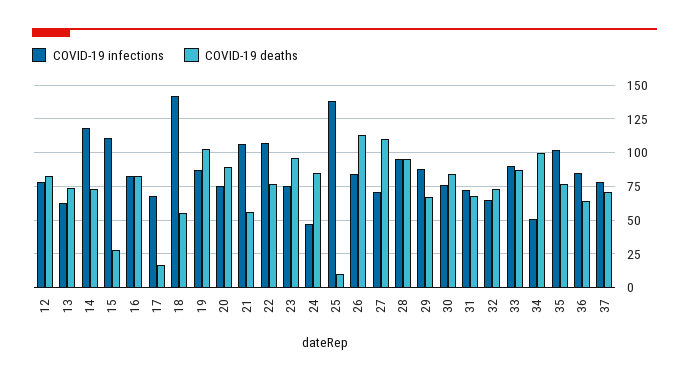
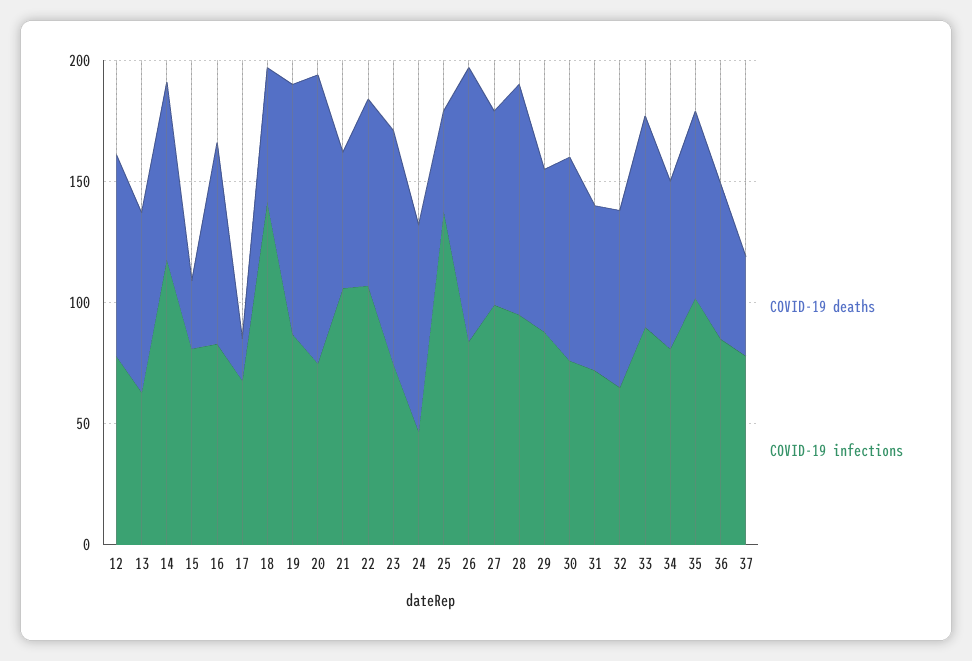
COVID-19 infections, 15: 110 -> 80
COVID-19 deaths, 20: 90 -> 120
COVID-19 deaths, 25: 10 -> 40
COVID-19 infections, 27: 70 -> 100
COVID-19 deaths, 27: 110 -> 80
COVID-19 infections, 34: 50 -> 80
COVID-19 deaths, 34: 100 -> 70
COVID-19 deaths, 37: 70 -> 40

